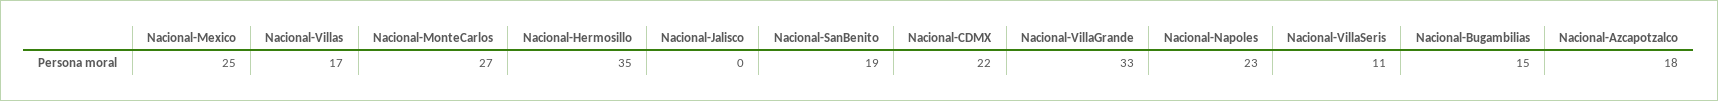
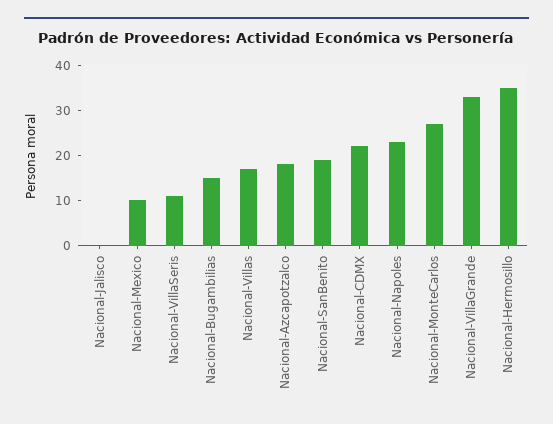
Nacional-Mexico: 25 -> 10

